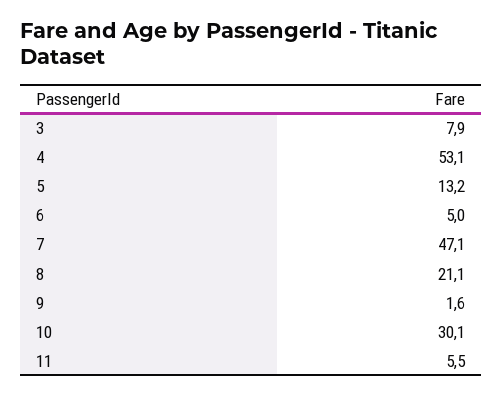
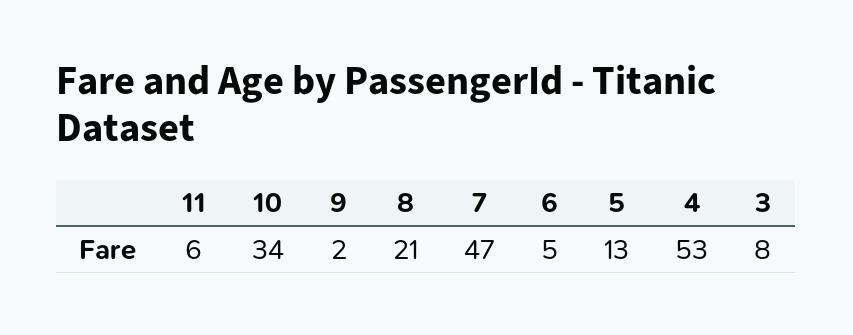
10: 30.1 -> 34

